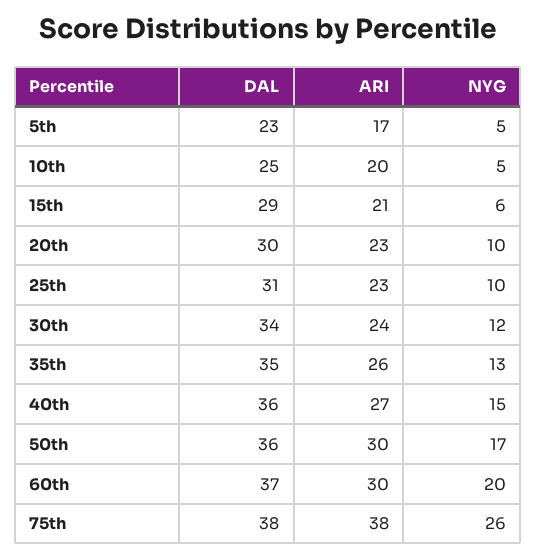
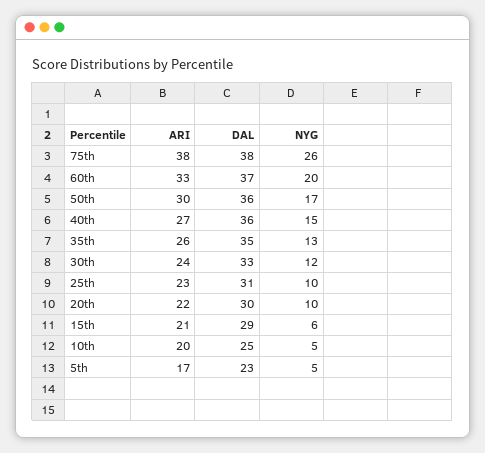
ARI, 20th: 23 -> 22
DAL, 30th: 34 -> 33
ARI, 60th: 30 -> 33

